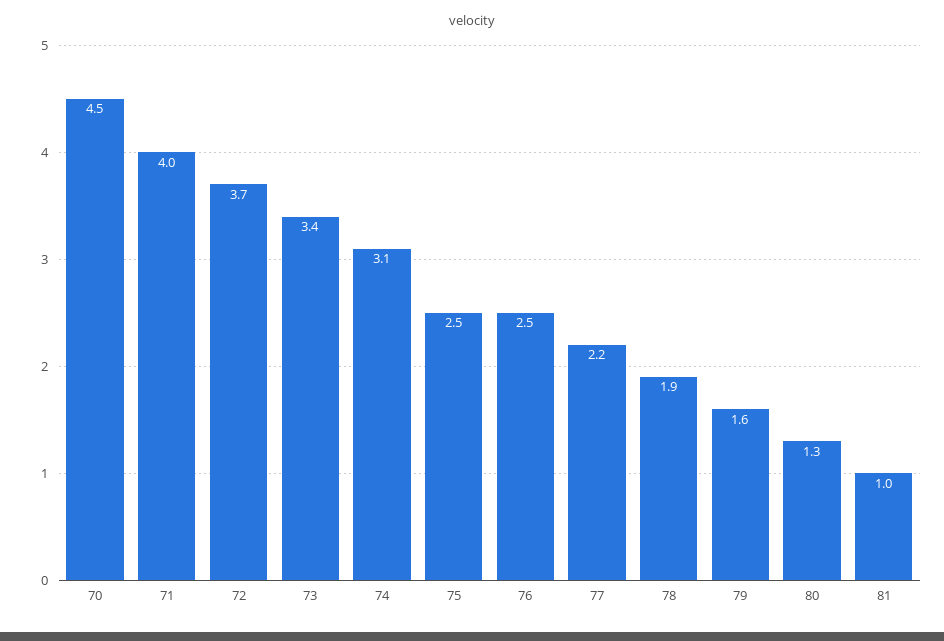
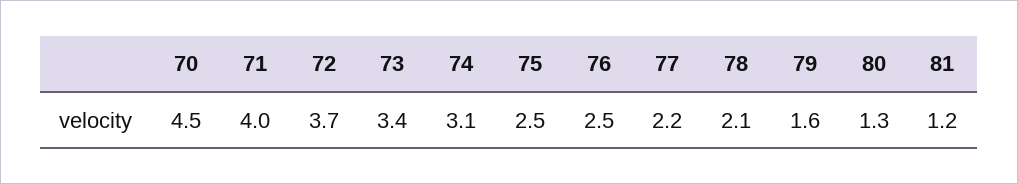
78: 1.9 -> 2.1
81: 1 -> 1.2

